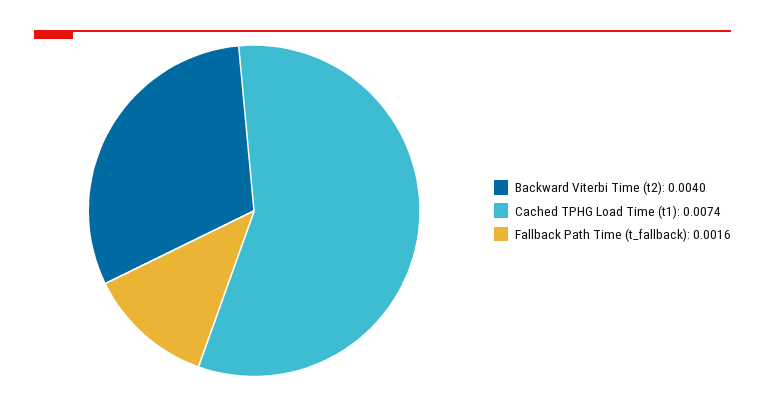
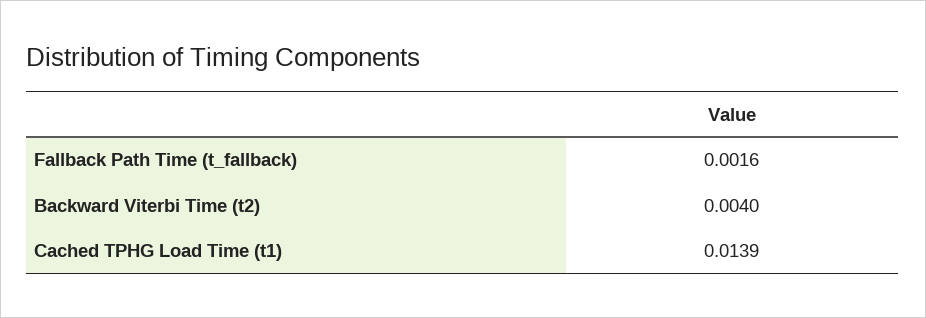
Cached TPHG Load Time (t1): 0.0074 -> 0.0139

